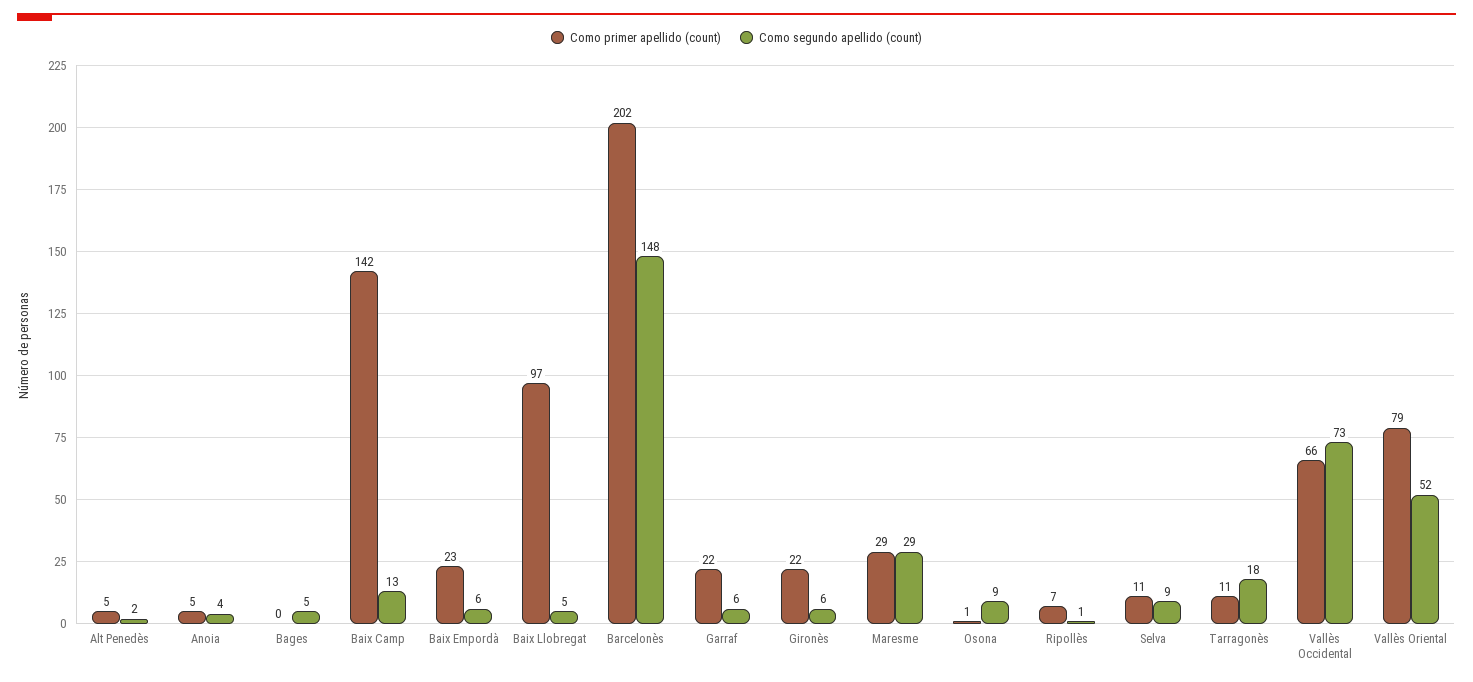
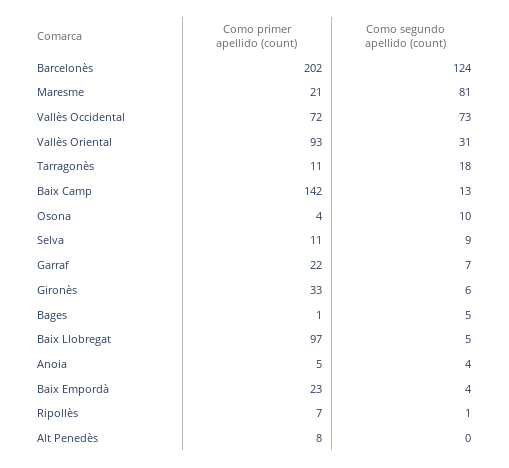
Como primer apellido (count), Alt Penedès: 5 -> 8
Como segundo apellido (count), Alt Penedès: 2 -> 0
Como primer apellido (count), Bages: 0 -> 1
Como segundo apellido (count), Baix Empordà: 6 -> 4
Como segundo apellido (count), Barcelonès: 148 -> 124
Como segundo apellido (count), Garraf: 6 -> 7
Como primer apellido (count), Gironès: 22 -> 33
Como primer apellido (count), Maresme: 29 -> 21
Como segundo apellido (count), Maresme: 29 -> 81
Como primer apellido (count), Osona: 1 -> 4
Como segundo apellido (count), Osona: 9 -> 10
Como primer apellido (count), Vallès Occidental: 66 -> 72
Como primer apellido (count), Vallès Oriental: 79 -> 93
Como segundo apellido (count), Vallès Oriental: 52 -> 31

